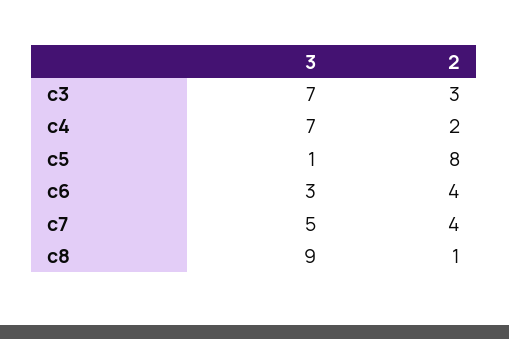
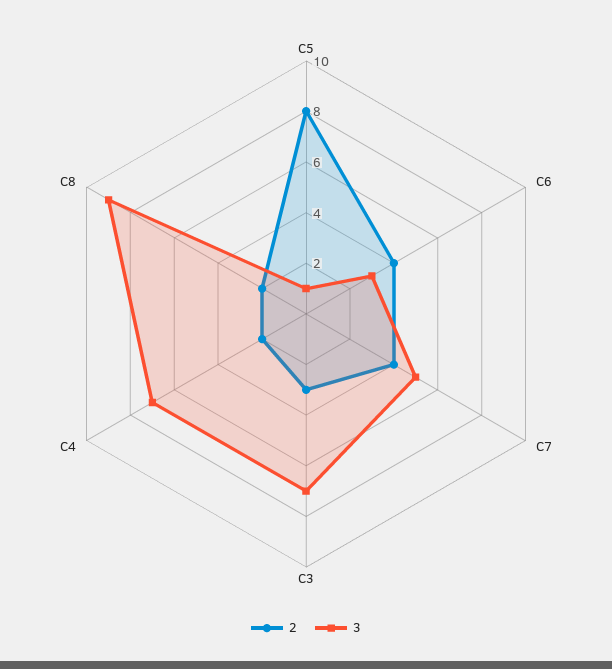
2, c8: 1 -> 2

